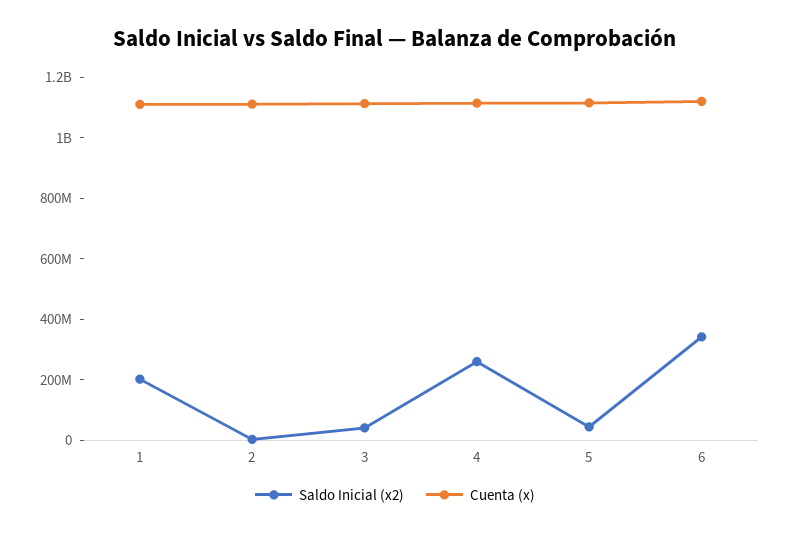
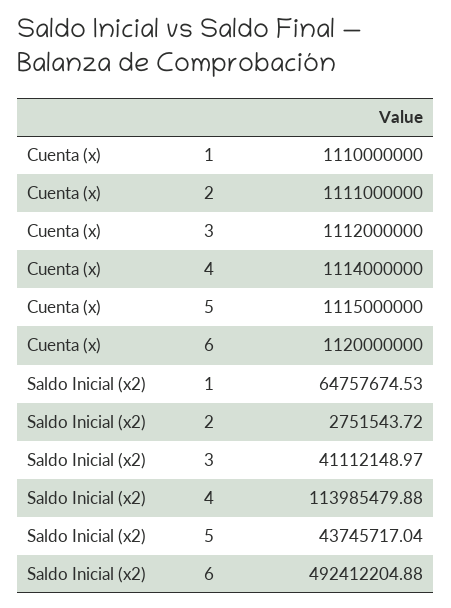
Saldo Inicial (x2), 1: 200000000 -> 64757674.53
Saldo Inicial (x2), 4: 250000000 -> 113985479.88
Saldo Inicial (x2), 6: 350000000 -> 492412204.88

